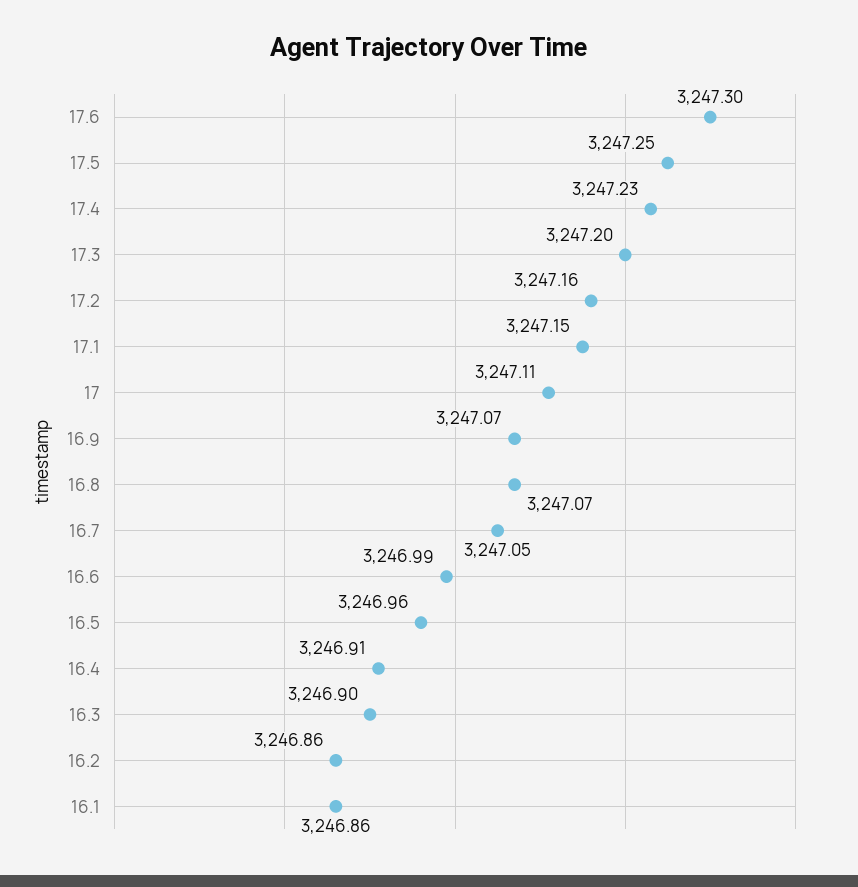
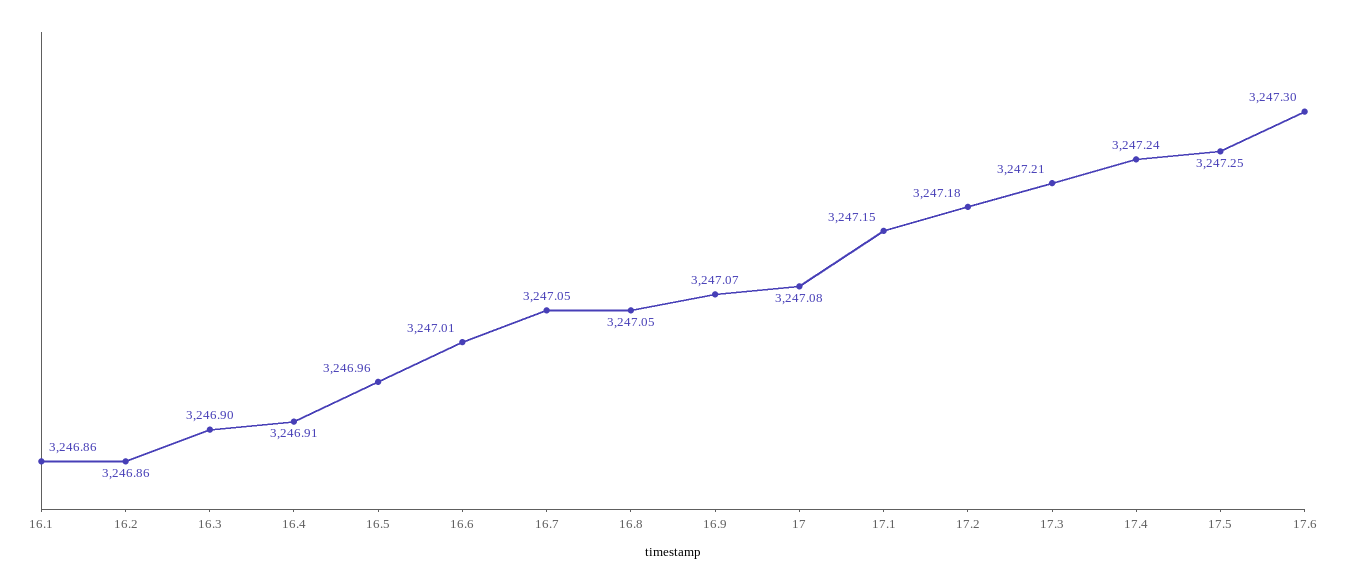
17.4: 3247.23 -> 3247.24
17.3: 3247.2 -> 3247.21
17.2: 3247.16 -> 3247.18
17: 3247.11 -> 3247.08
16.8: 3247.07 -> 3247.05
16.6: 3246.99 -> 3247.01

